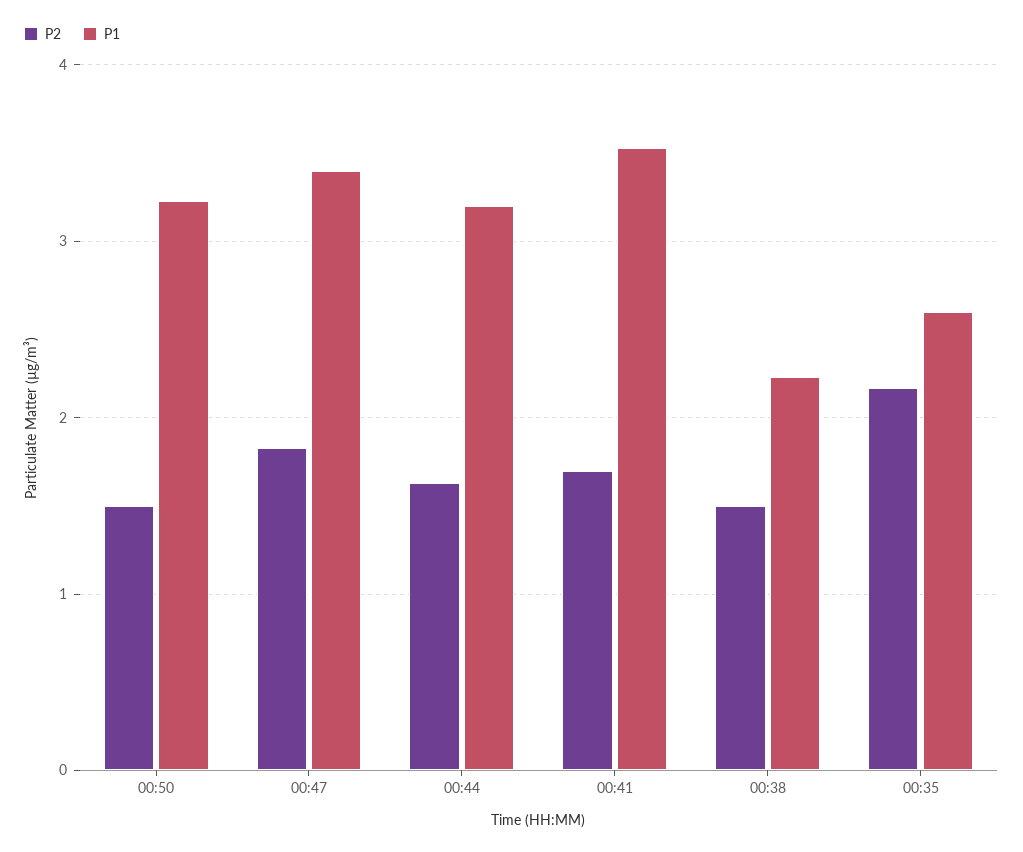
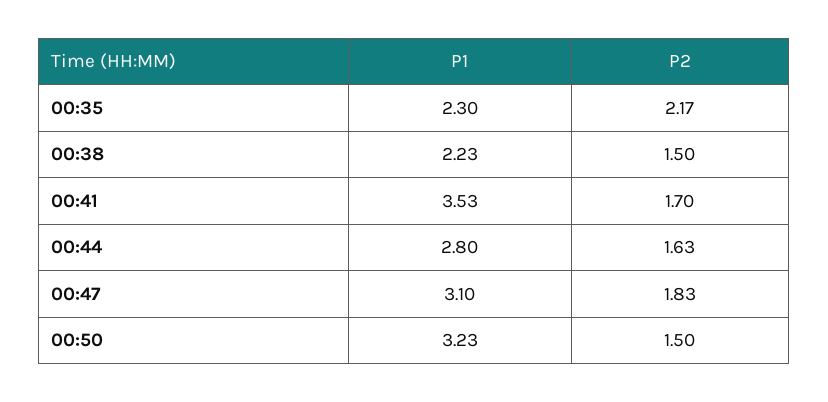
P1, 00:47: 3.4 -> 3.1
P1, 00:44: 3.2 -> 2.8
P1, 00:35: 2.6 -> 2.3

